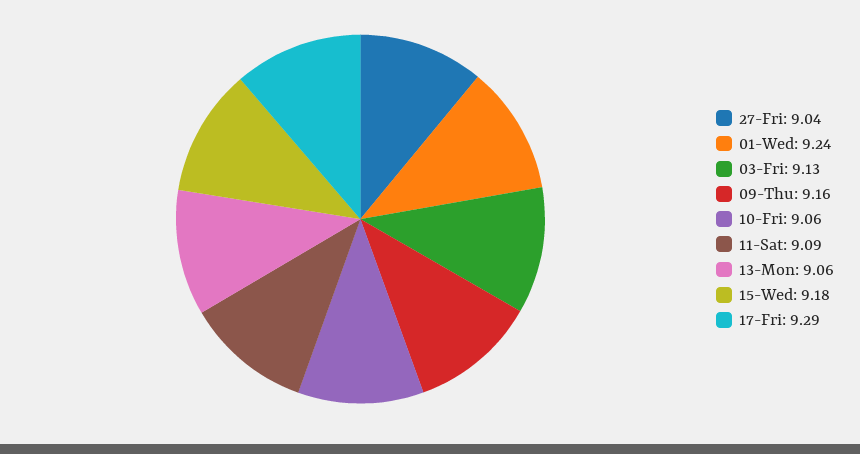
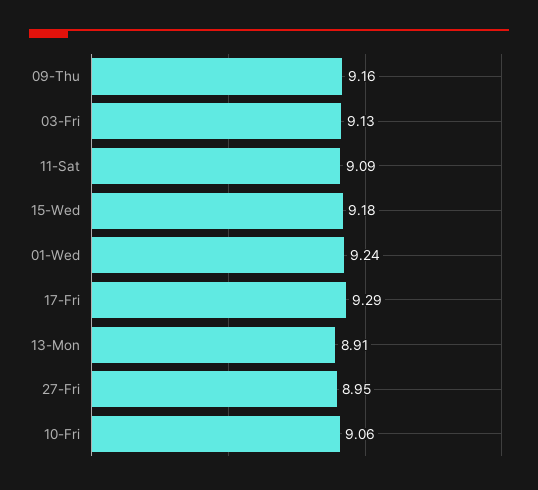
27-Fri: 9.04 -> 8.95
13-Mon: 9.06 -> 8.91

